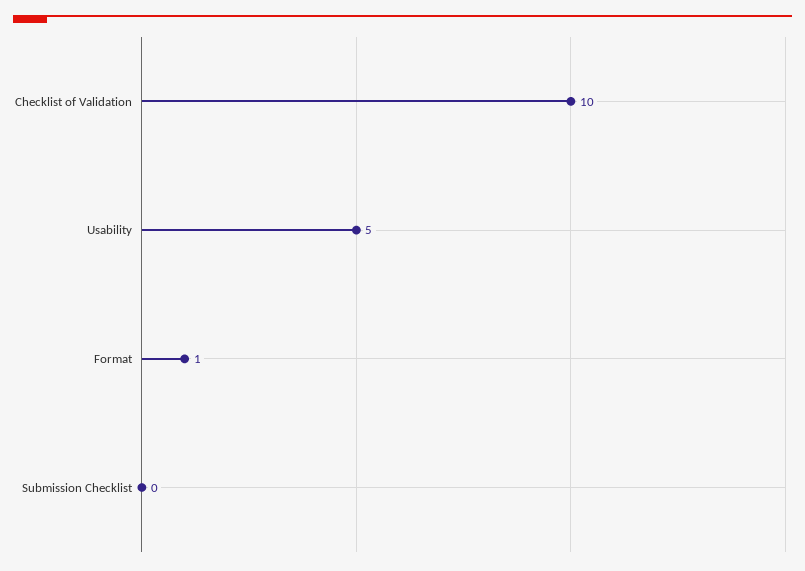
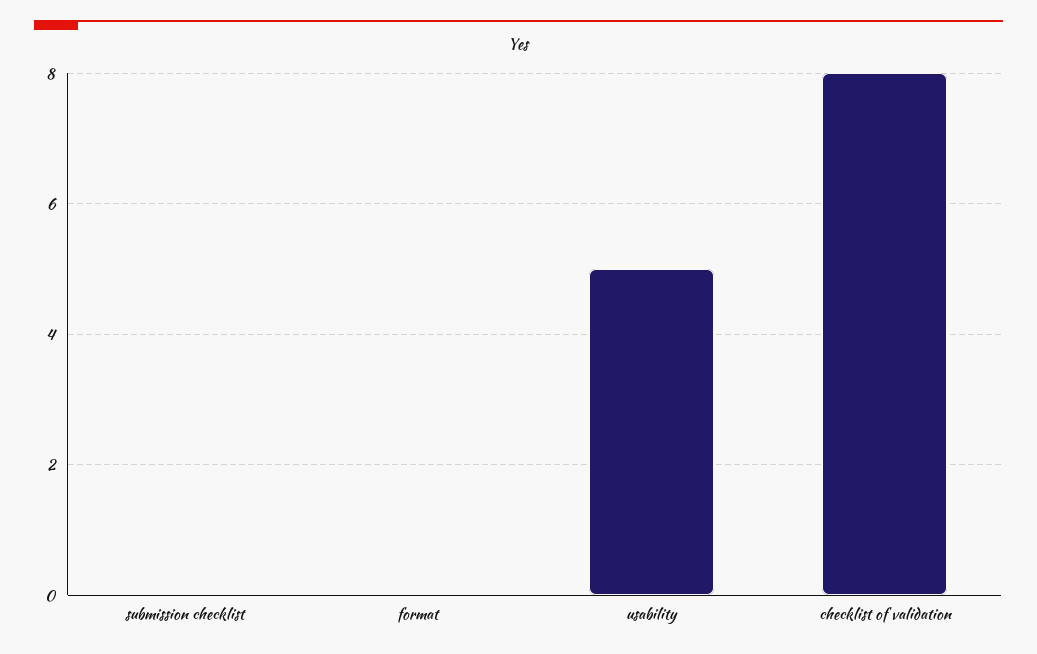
Checklist of Validation: 10 -> 8
Format: 1 -> 0

